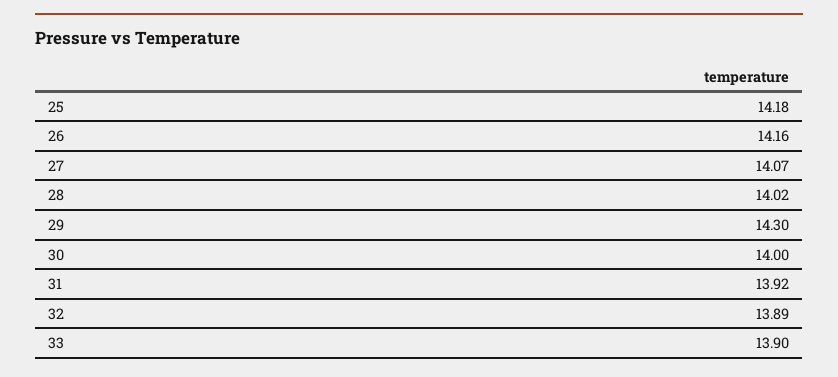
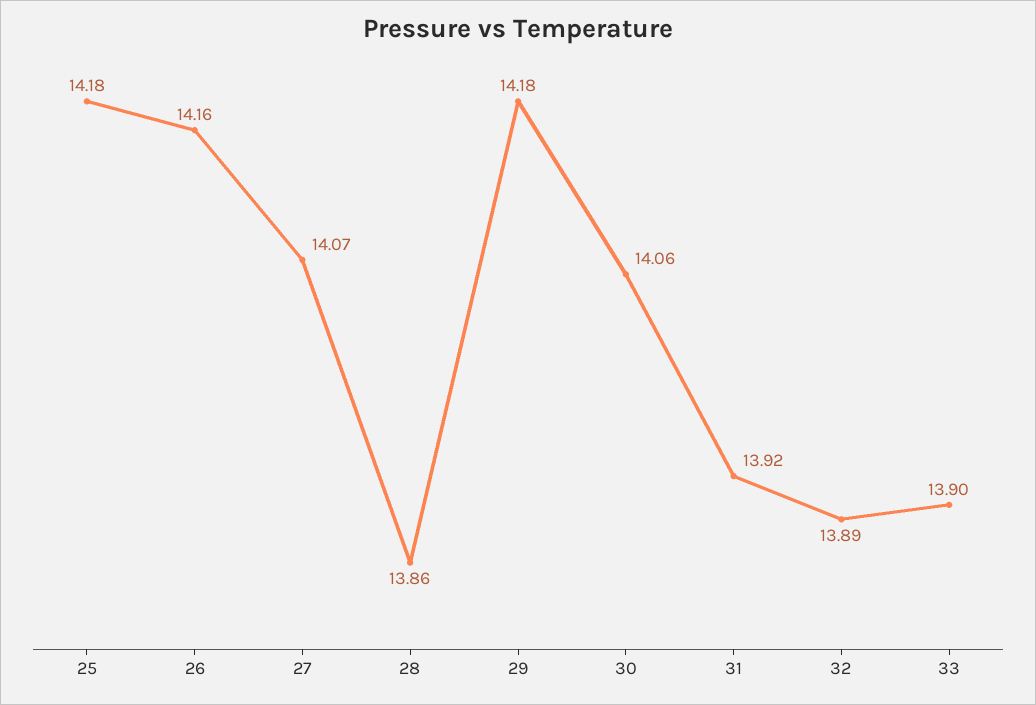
28: 14.02 -> 13.86
29: 14.3 -> 14.18
30: 14 -> 14.06

